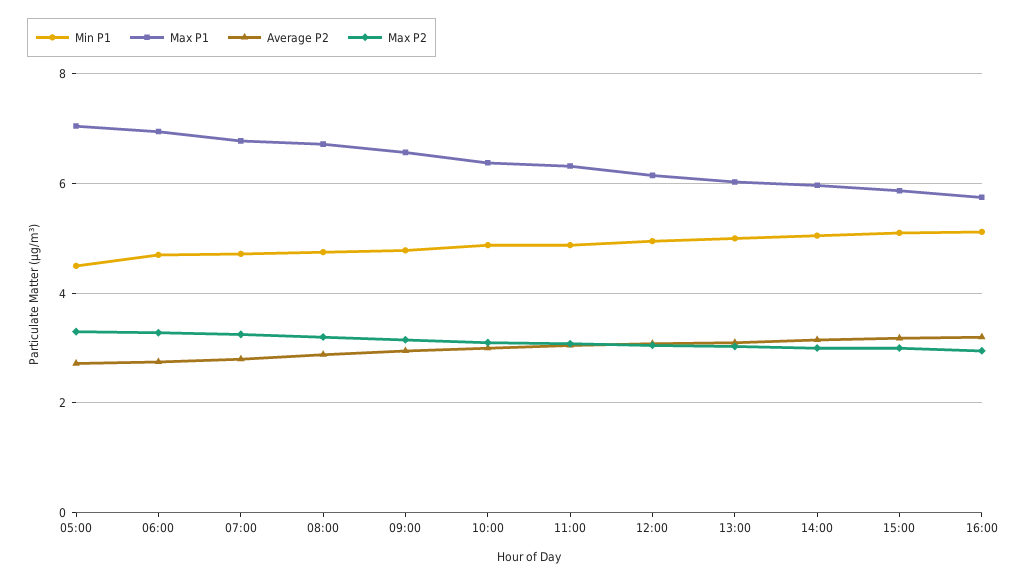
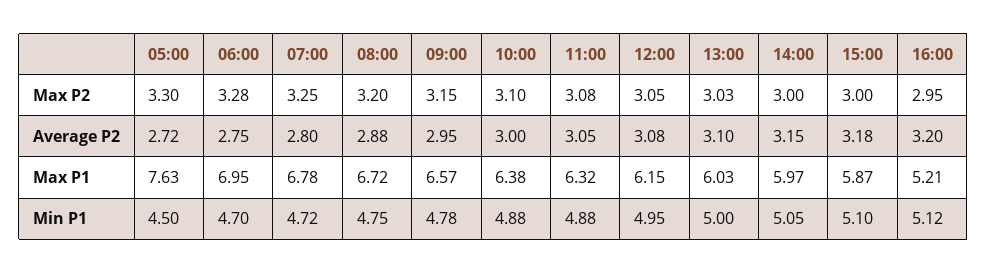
Max P1, 05:00: 7 -> 7.63
Max P1, 16:00: 5.8 -> 5.21

